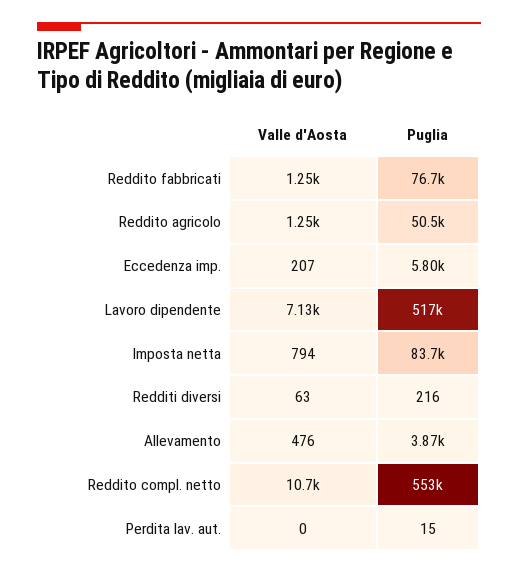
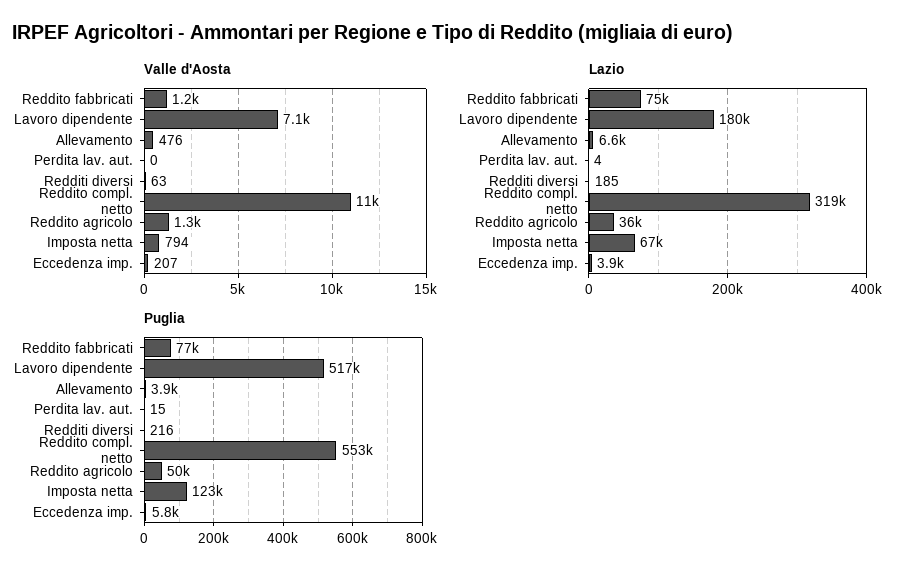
Puglia, Imposta netta: 83700 -> 123000
Lazio, Reddito fabbricati: none -> 75000
Lazio, Lavoro dipendente: none -> 180000
Lazio, Allevamento: none -> 6600
Lazio, Perdita lav. aut.: none -> 4
Lazio, Redditi diversi: none -> 185
Lazio, Reddito compl. netto: none -> 319000
Lazio, Reddito agricolo: none -> 36000
Lazio, Imposta netta: none -> 67000
Lazio, Eccedenza imp.: none -> 3900

